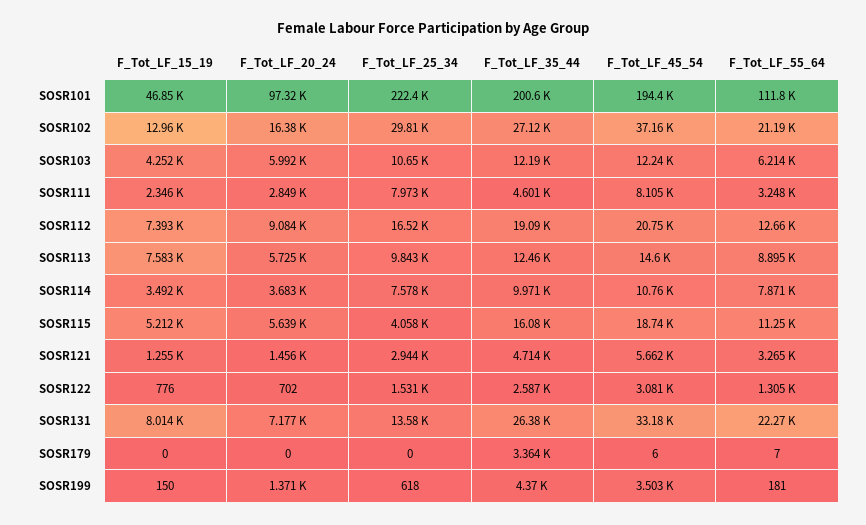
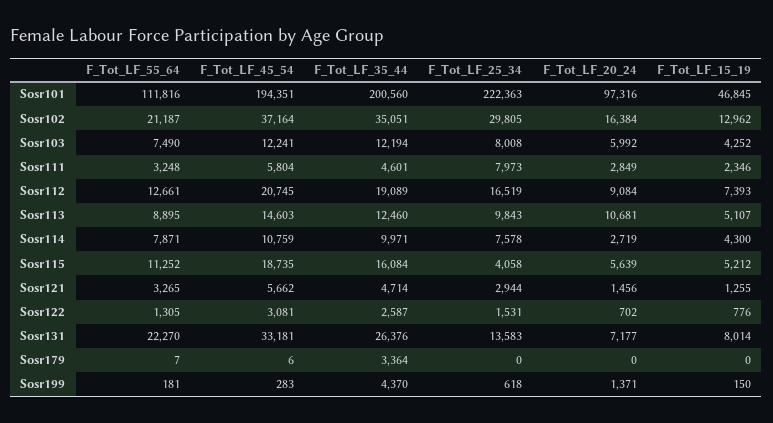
F_Tot_LF_35_44, SOSR102: 27120 -> 35051
F_Tot_LF_25_34, SOSR103: 10650 -> 8008
F_Tot_LF_55_64, SOSR103: 6214 -> 7490
F_Tot_LF_45_54, SOSR111: 8105 -> 5804
F_Tot_LF_15_19, SOSR113: 7583 -> 5107
F_Tot_LF_20_24, SOSR113: 5725 -> 10681
F_Tot_LF_15_19, SOSR114: 3492 -> 4300
F_Tot_LF_20_24, SOSR114: 3683 -> 2719
F_Tot_LF_45_54, SOSR199: 3503 -> 283

